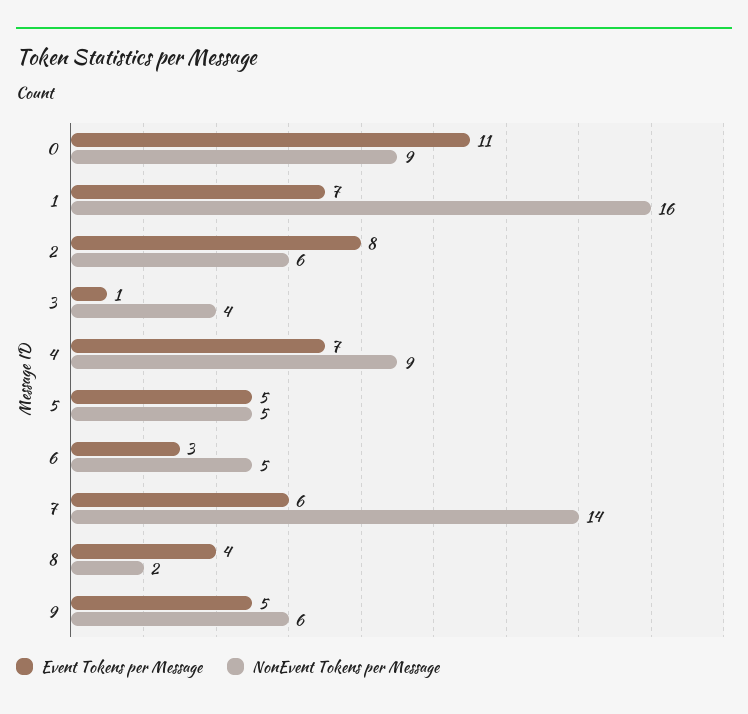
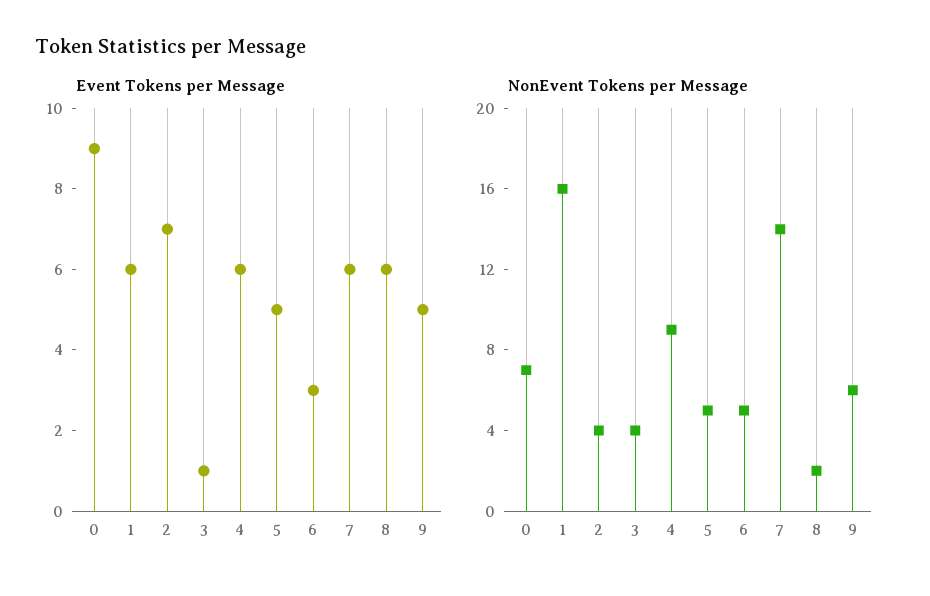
Event Tokens per Message, 0: 11 -> 9
NonEvent Tokens per Message, 0: 9 -> 7
Event Tokens per Message, 1: 7 -> 6
Event Tokens per Message, 2: 8 -> 7
NonEvent Tokens per Message, 2: 6 -> 4
Event Tokens per Message, 4: 7 -> 6
Event Tokens per Message, 8: 4 -> 6

